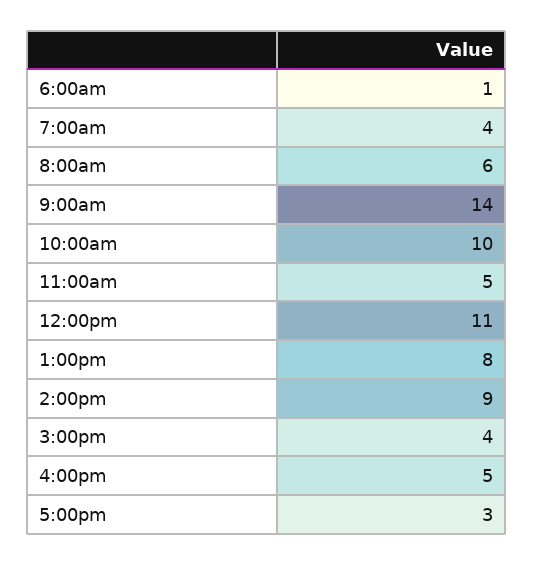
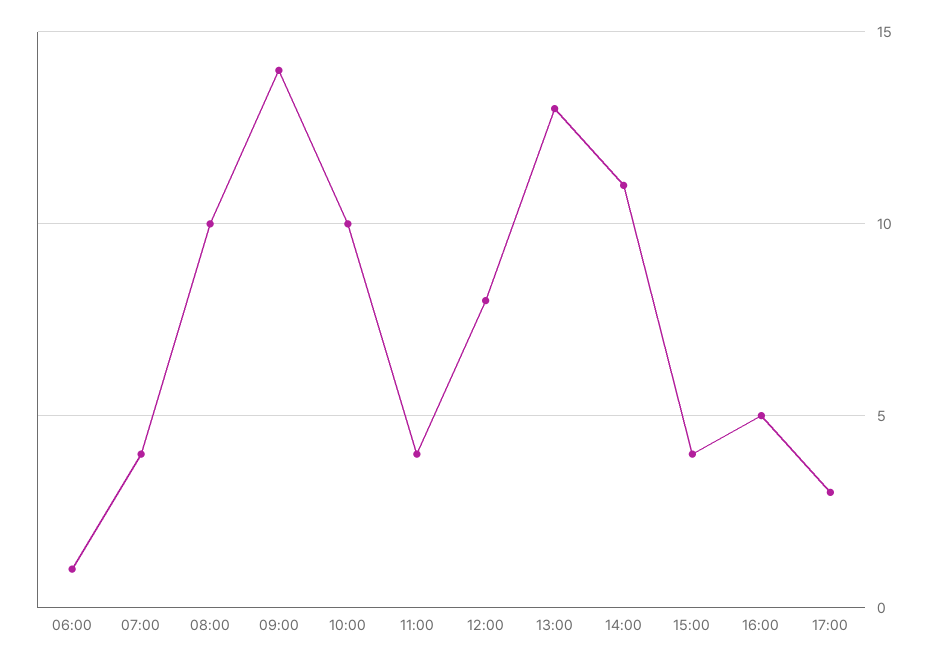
8:00am: 6 -> 10
11:00am: 5 -> 4
12:00pm: 11 -> 8
1:00pm: 8 -> 13
2:00pm: 9 -> 11

